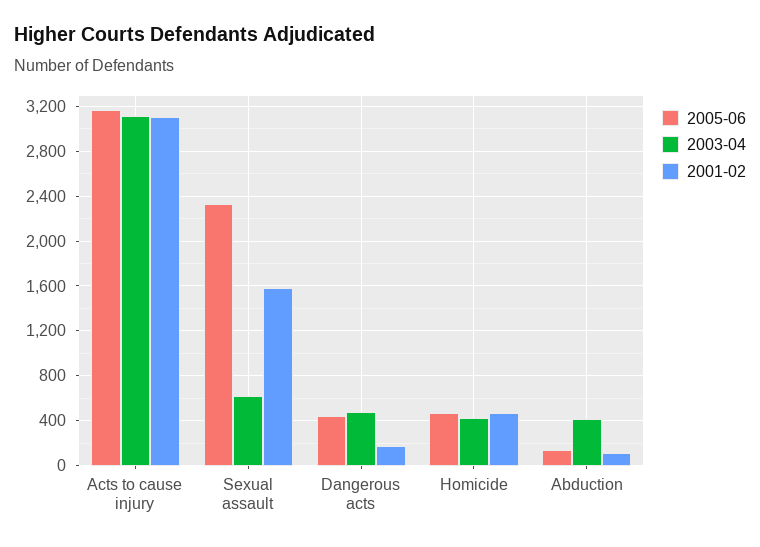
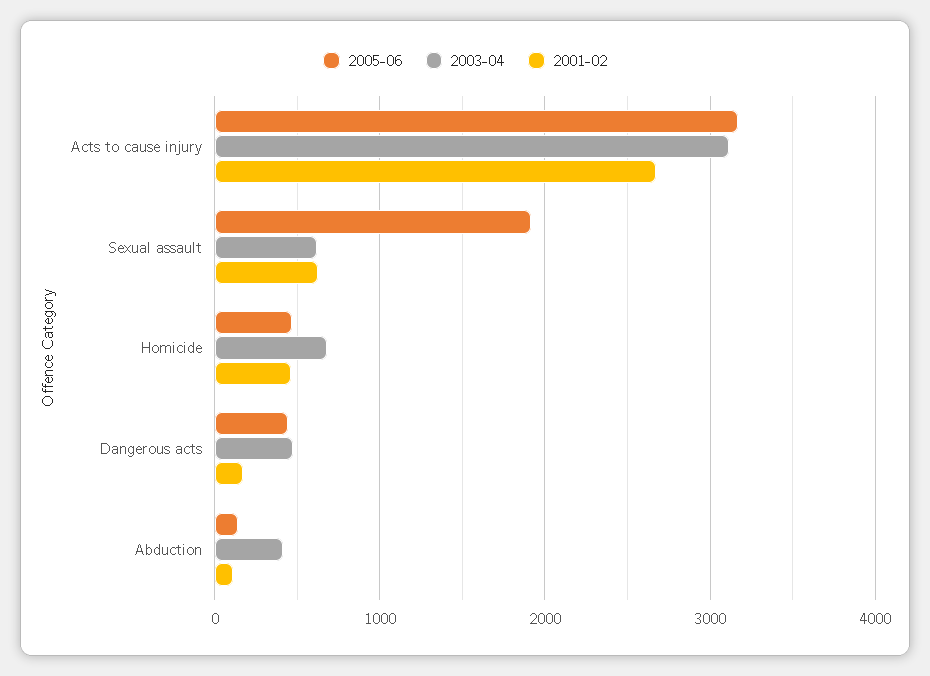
2001-02, Acts to cause injury: 3100 -> 2700
2005-06, Sexual assault: 2300 -> 1900
2001-02, Sexual assault: 1600 -> 600
2003-04, Homicide: 400 -> 700

